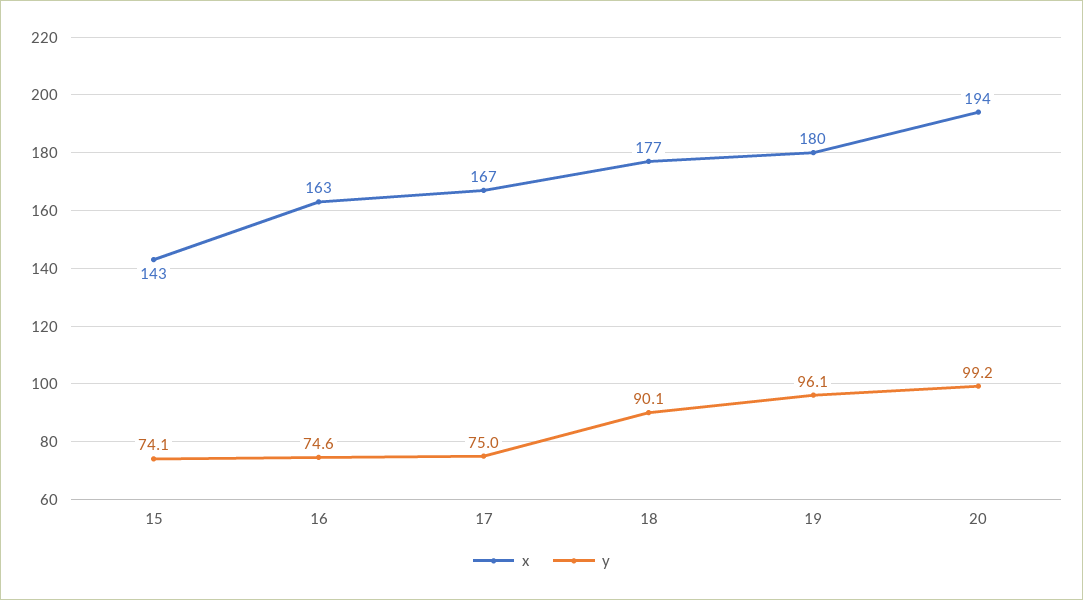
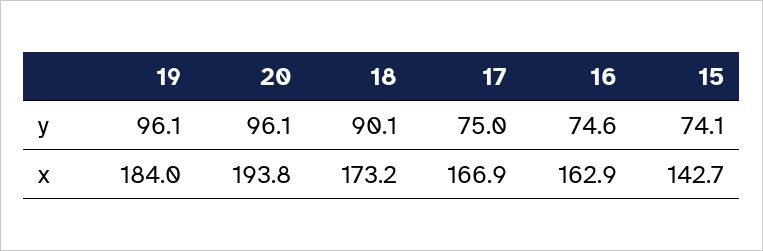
x, 18: 177 -> 173.2
x, 19: 180 -> 184
y, 20: 99.2 -> 96.1

